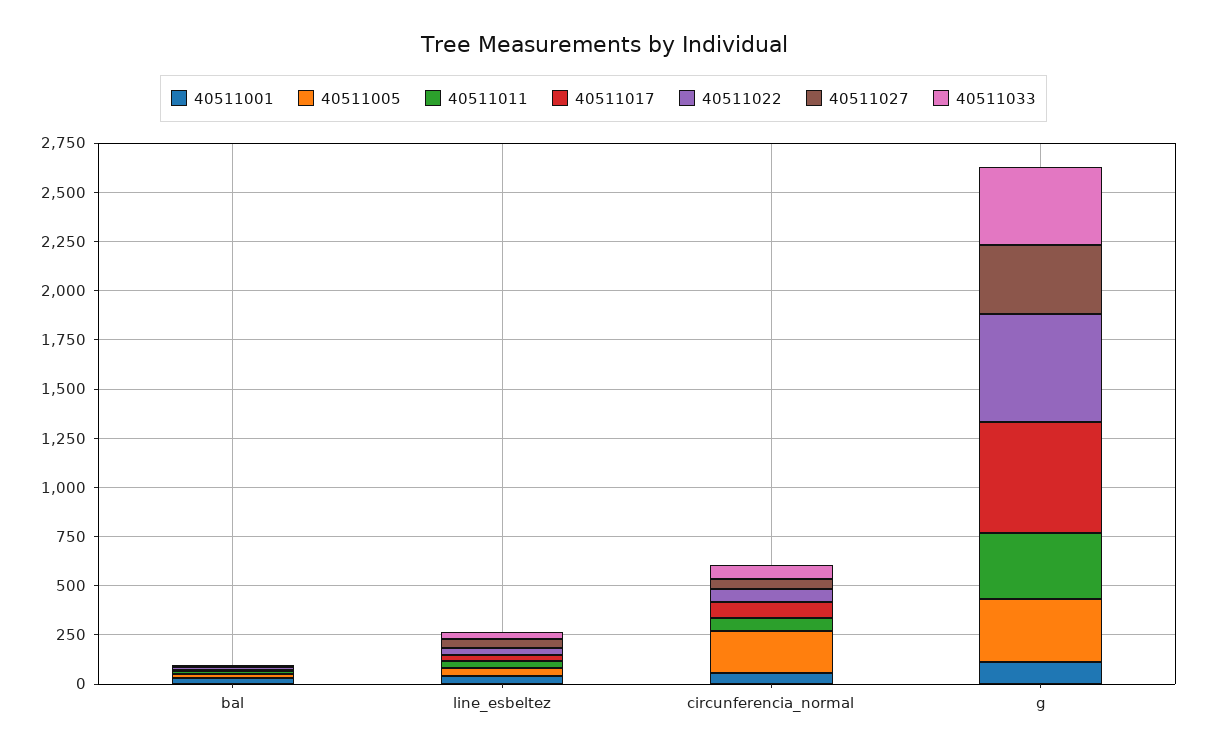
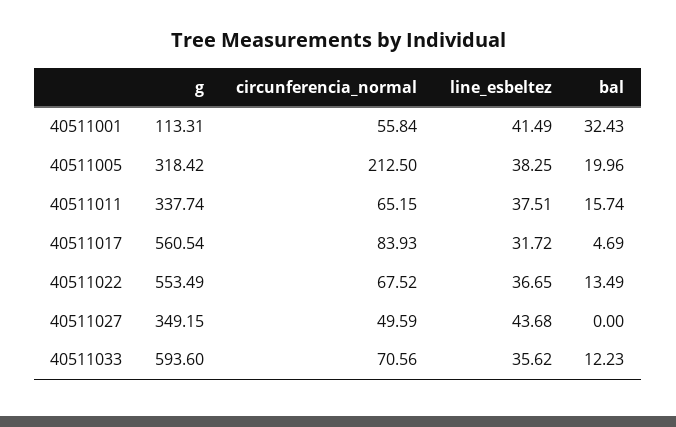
40511033, g: 400 -> 593.6

